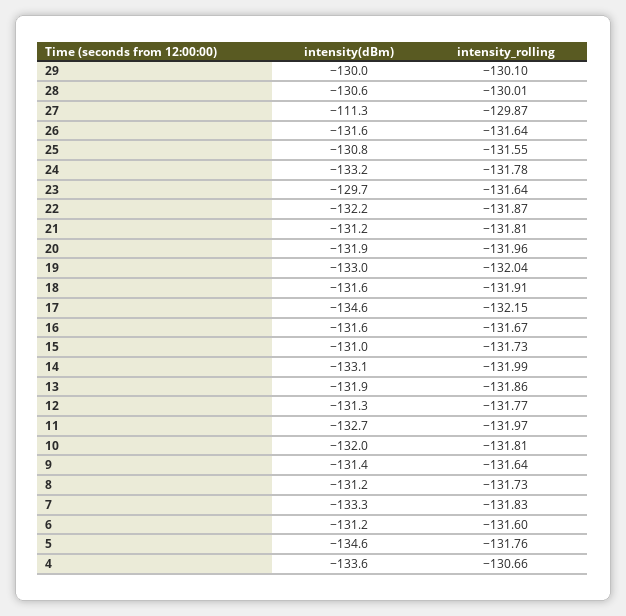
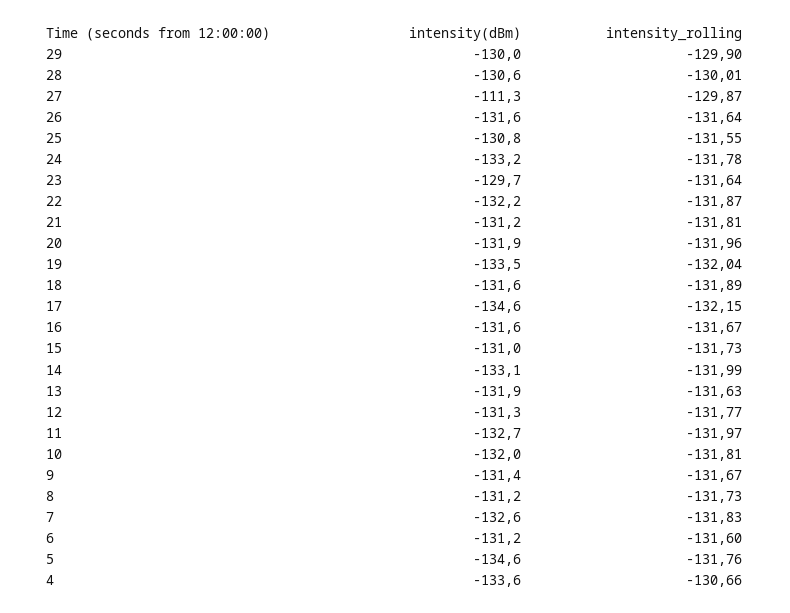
intensity_rolling, 29: -130.1 -> -129.9
intensity(dBm), 19: -133 -> -133.5
intensity_rolling, 18: -131.91 -> -131.89
intensity_rolling, 13: -131.86 -> -131.63
intensity_rolling, 9: -131.64 -> -131.67
intensity(dBm), 7: -133.3 -> -132.6

